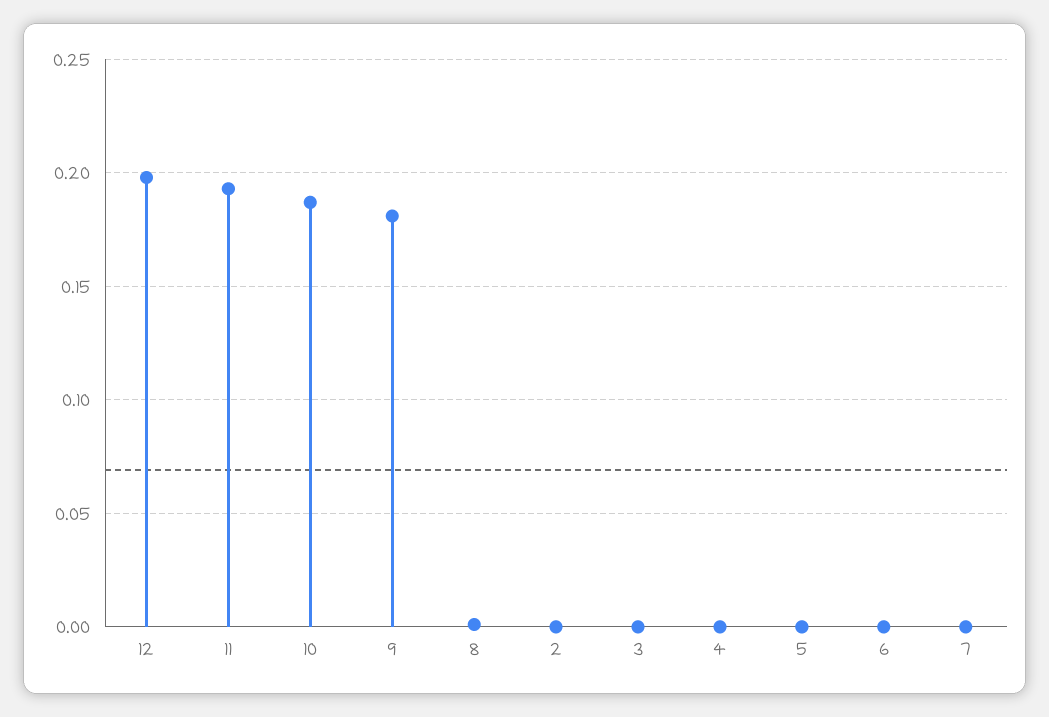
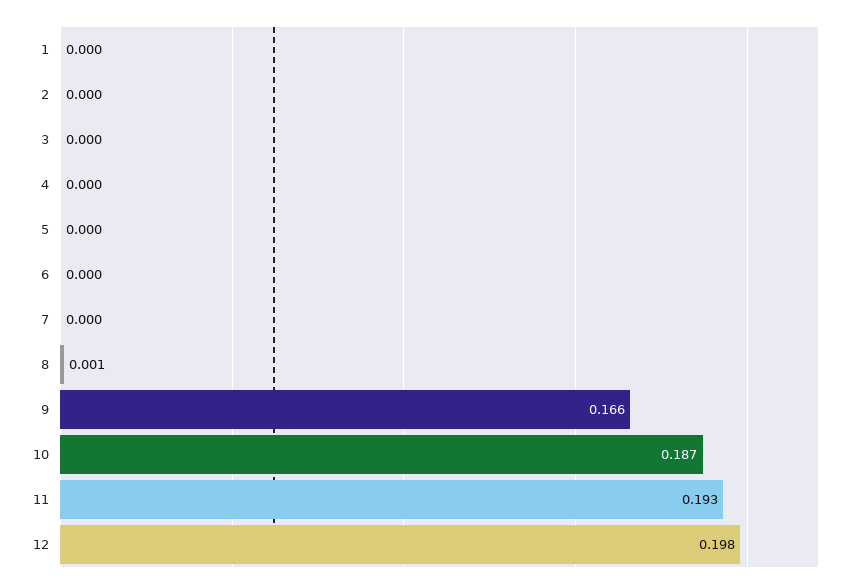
9: 0.18 -> 0.166
1: none -> 0

